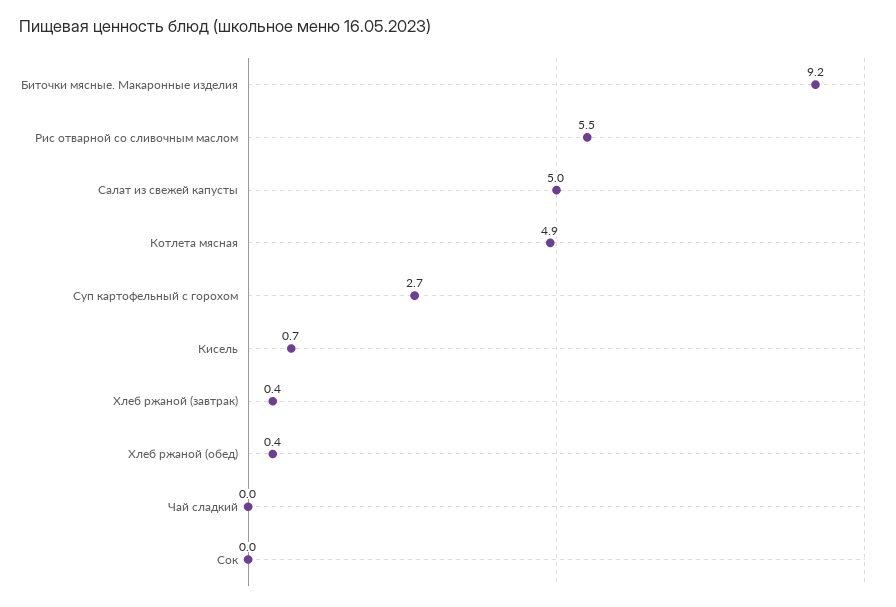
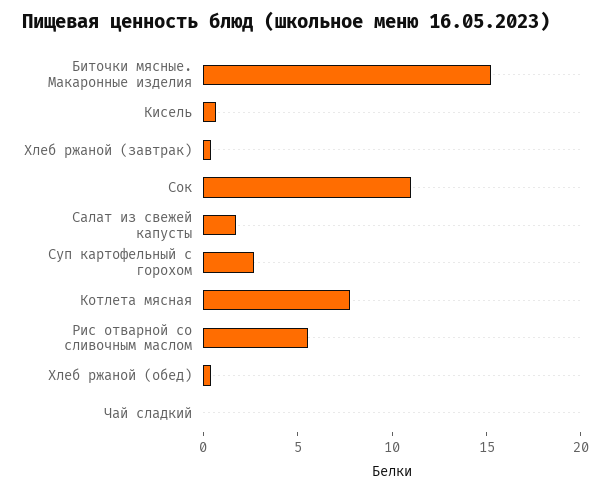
Биточки мясные. Макаронные изделия: 9.2 -> 15
Салат из свежей капусты: 5 -> 2
Котлета мясная: 4.9 -> 8
Сок: 0 -> 11

